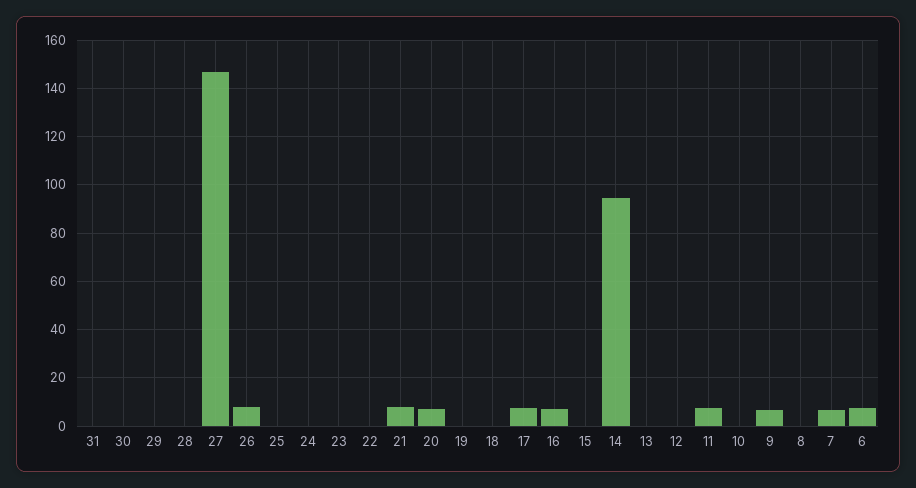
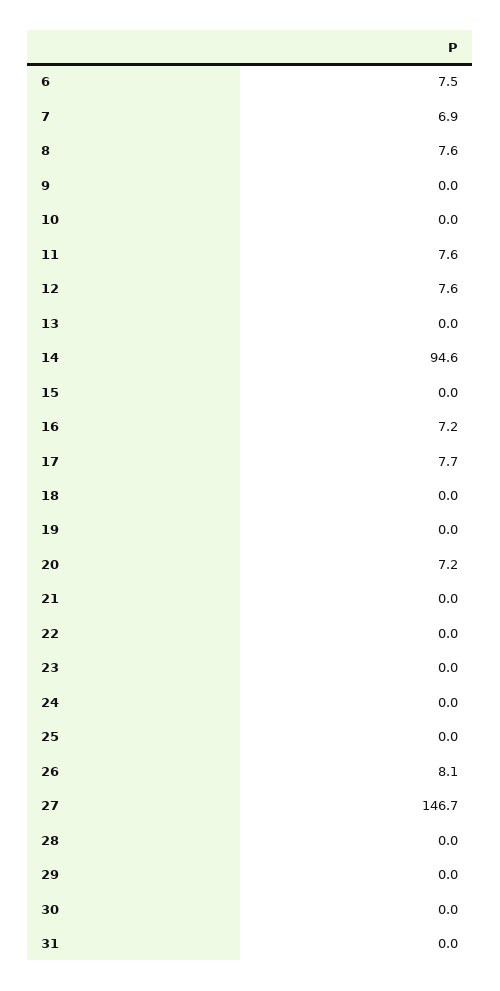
21: 7.5 -> 0
12: 0 -> 7.6
9: 7.5 -> 0
8: 0 -> 7.6

